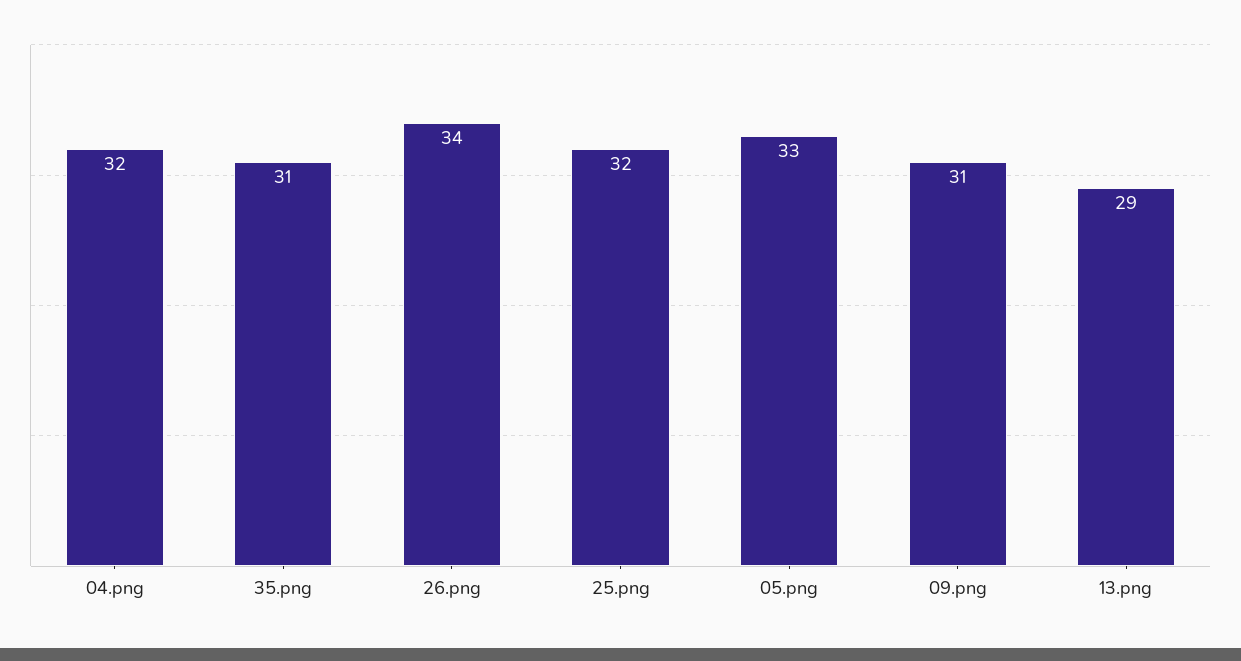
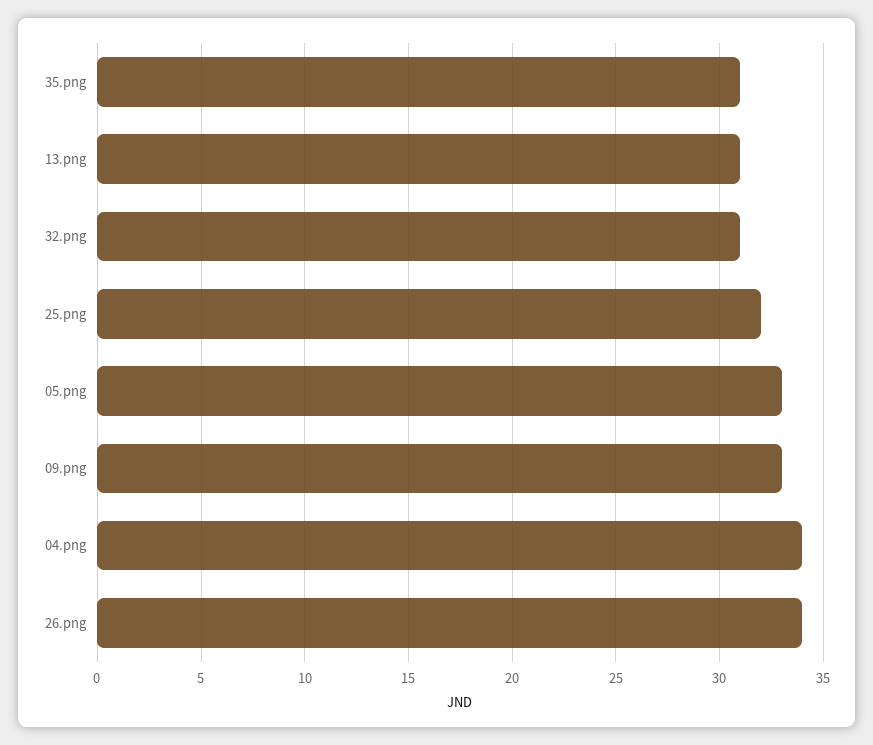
04.png: 32 -> 34
09.png: 31 -> 33
13.png: 29 -> 31
32.png: none -> 31

